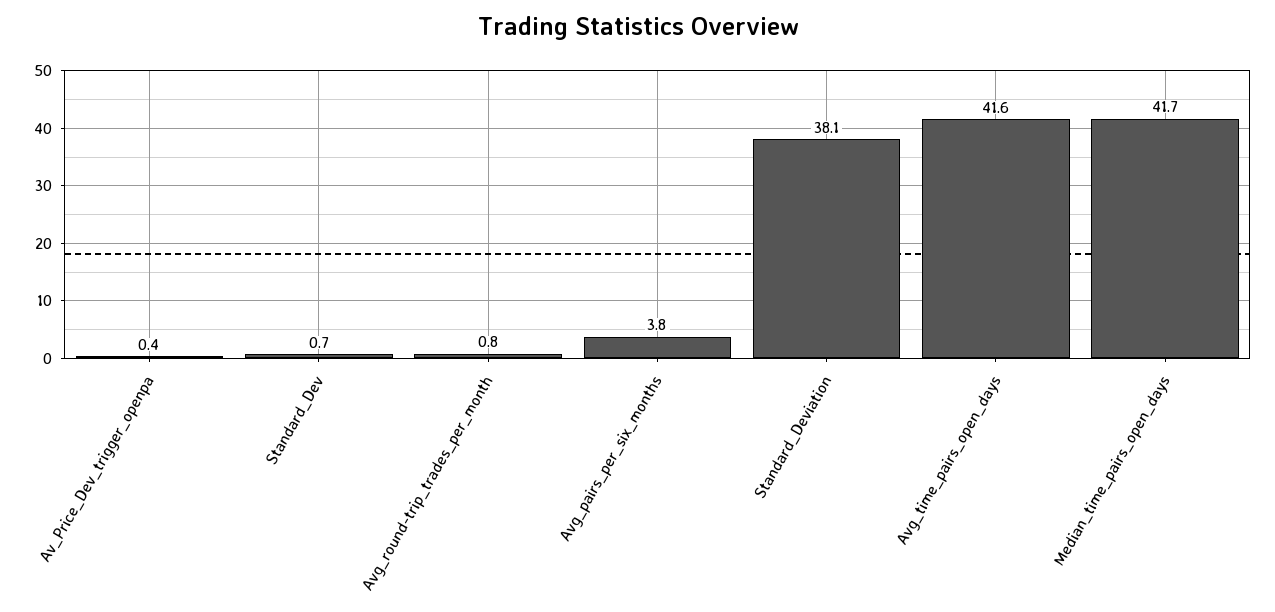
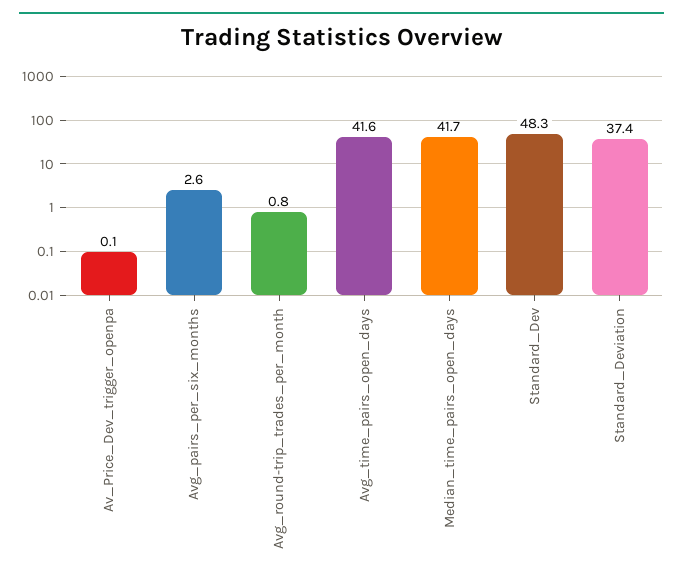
Av_Price_Dev_trigger_openpa: 0.4 -> 0.1
Standard_Dev: 0.7 -> 48.3
Avg_pairs_per_six_months: 3.8 -> 2.6
Standard_Deviation: 38.1 -> 37.4

